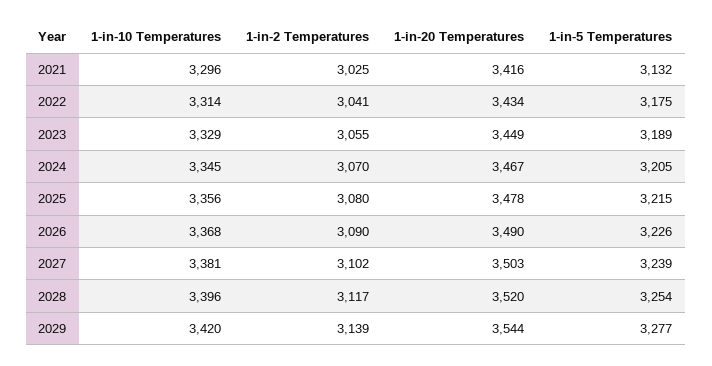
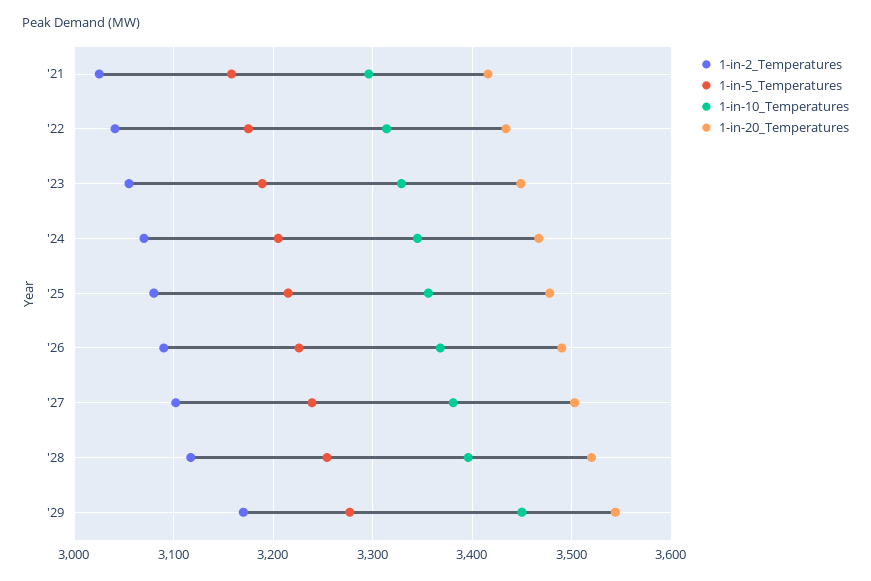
1-in-5 Temperatures, 2021: 3132 -> 3160
1-in-10 Temperatures, 2029: 3420 -> 3450
1-in-2 Temperatures, 2029: 3139 -> 3170

